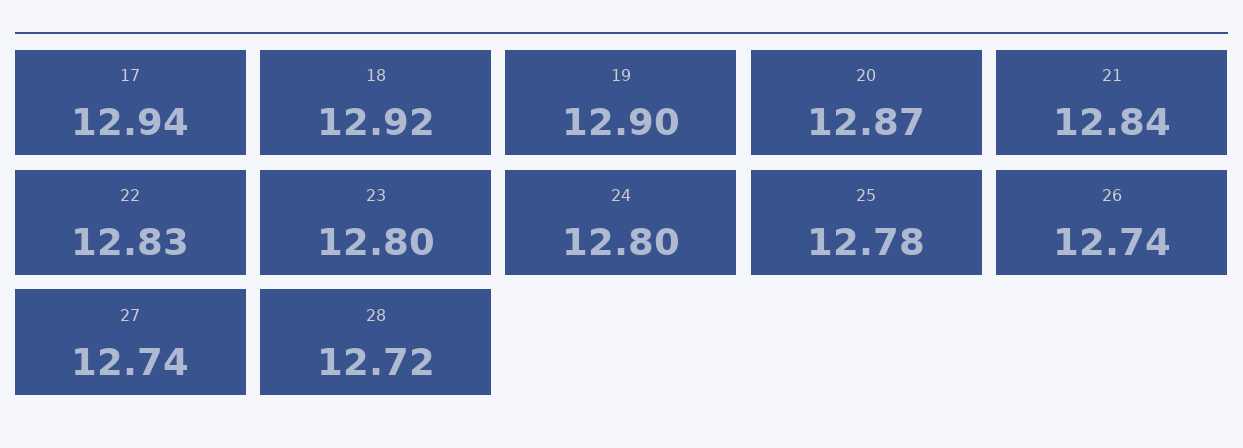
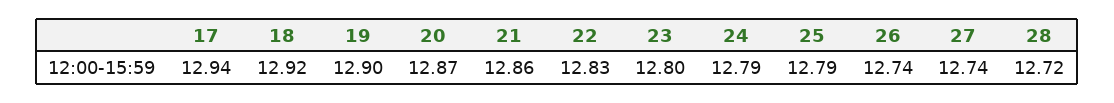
21: 12.84 -> 12.86
24: 12.8 -> 12.79
25: 12.78 -> 12.79

